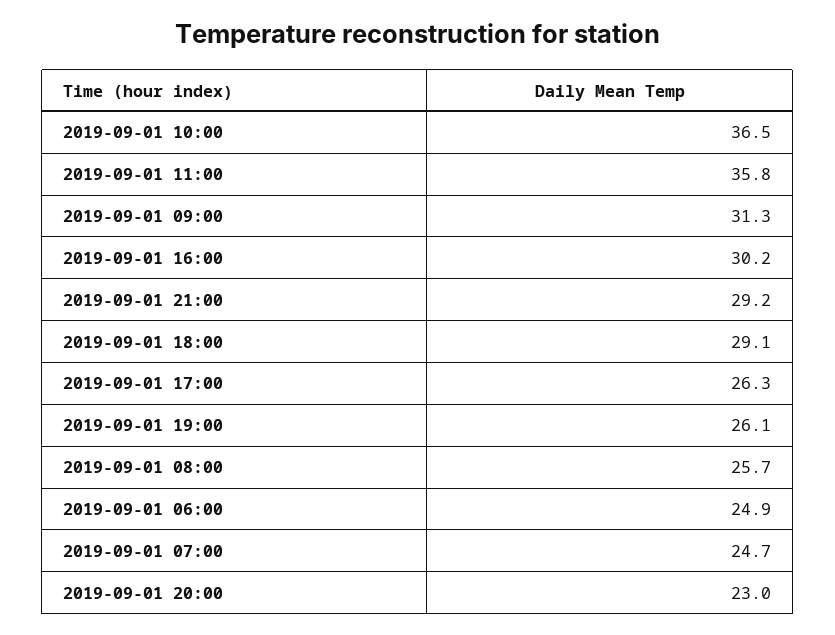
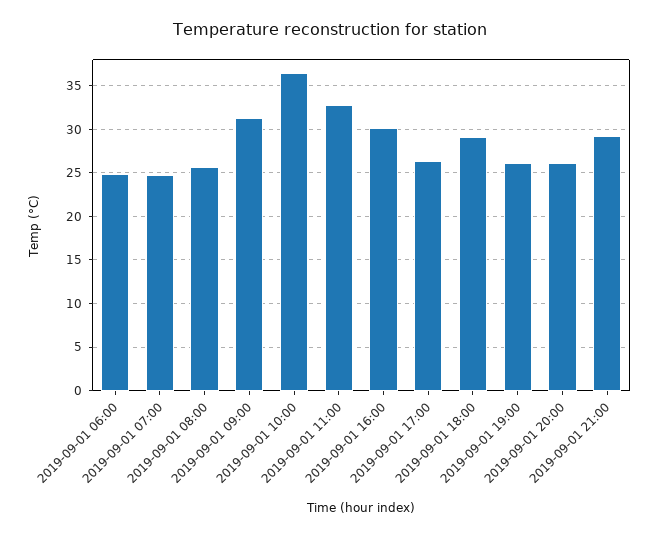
2019-09-01 11:00: 35.8 -> 33
2019-09-01 20:00: 23 -> 26

